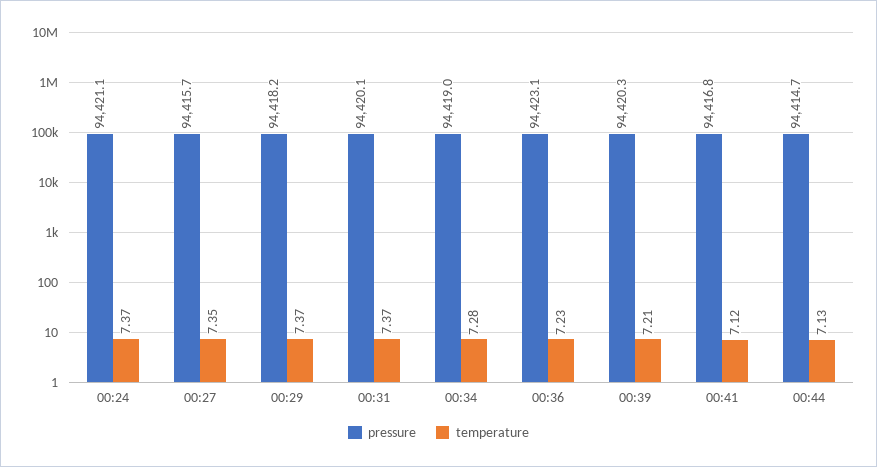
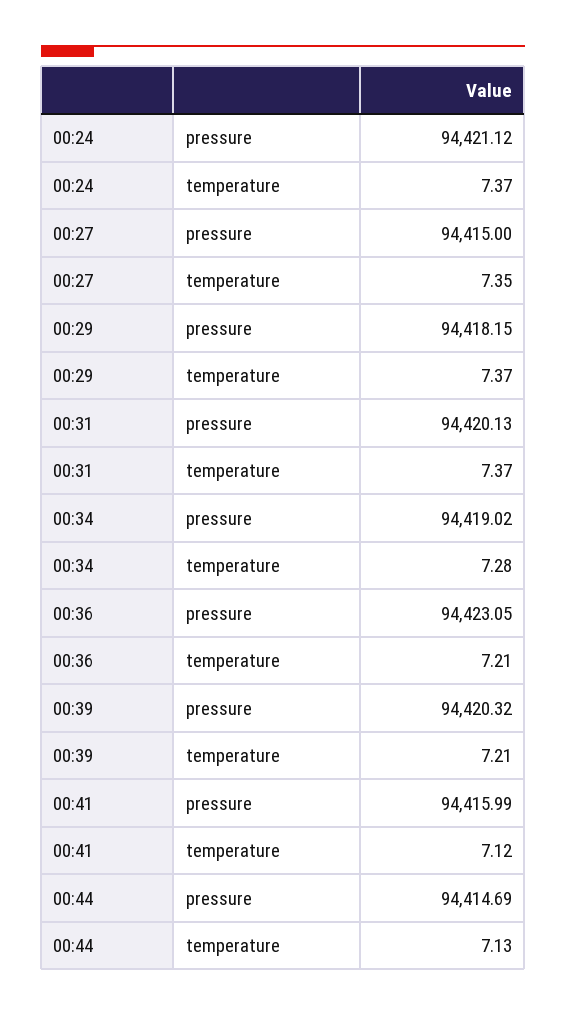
pressure, 00:27: 94415.7 -> 94415
temperature, 00:36: 7.23 -> 7.21
pressure, 00:41: 94416.8 -> 94415.99

